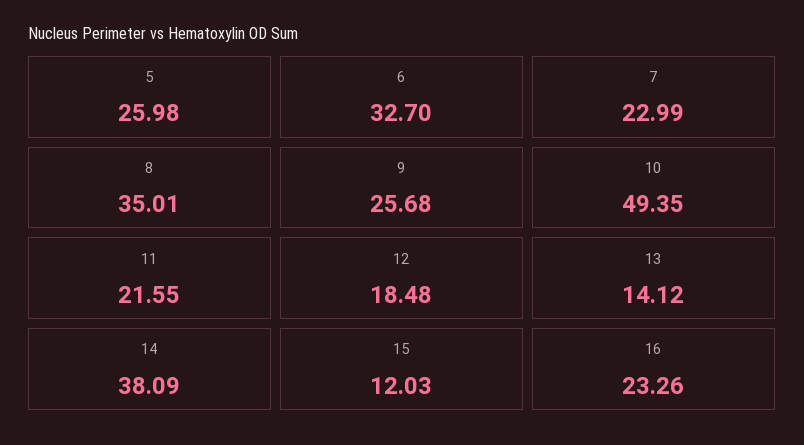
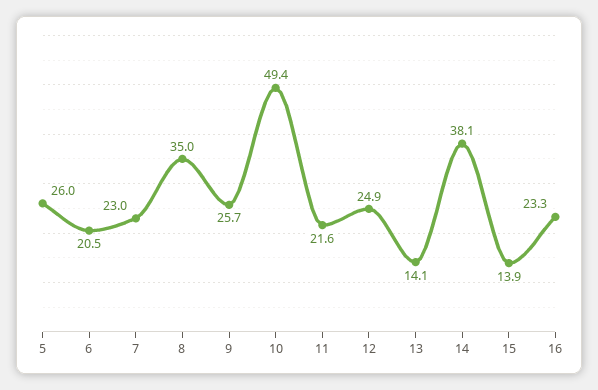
6: 32.7 -> 20.5
12: 18.48 -> 24.9
15: 12.03 -> 13.9

